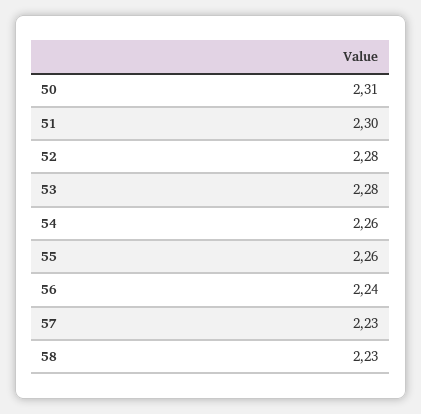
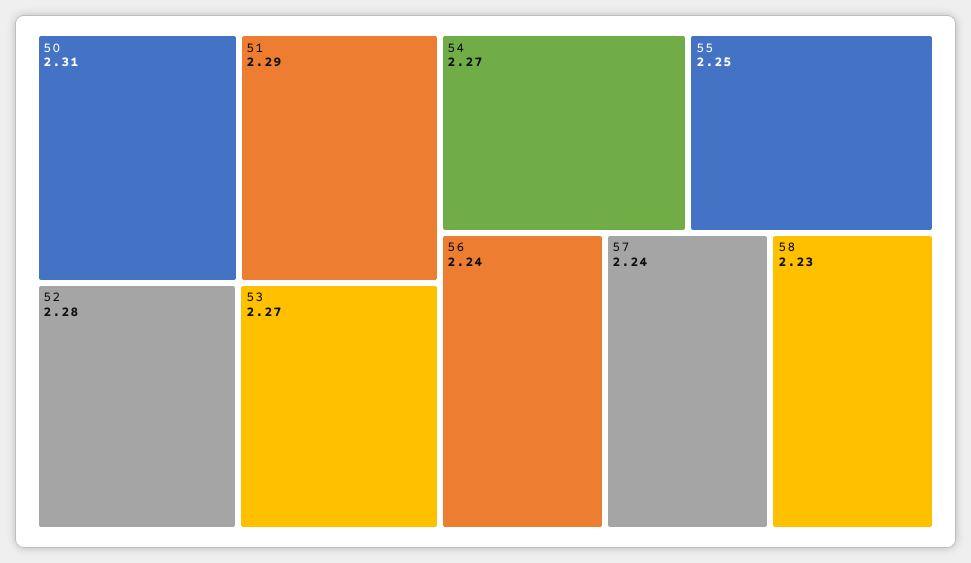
51: 2.3 -> 2.29
53: 2.28 -> 2.27
54: 2.26 -> 2.27
55: 2.26 -> 2.25
57: 2.23 -> 2.24

